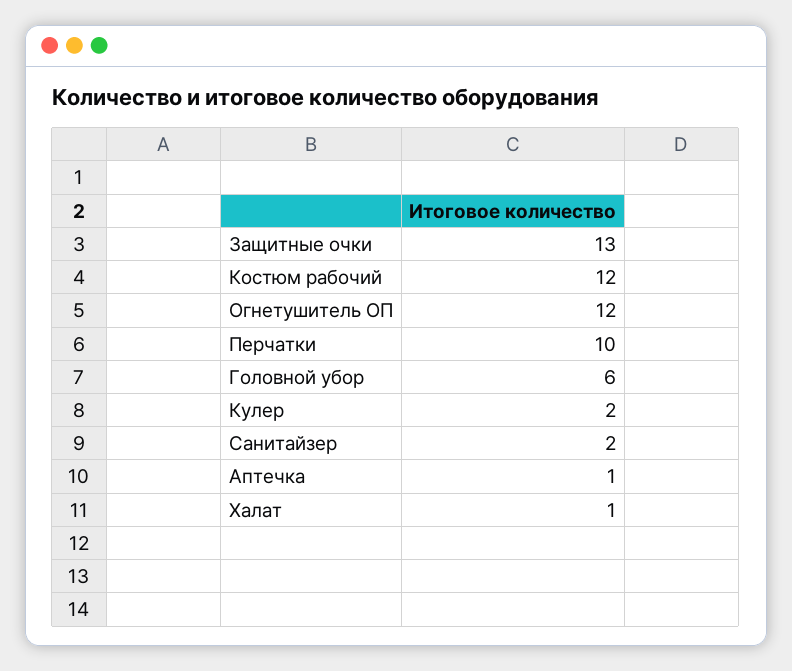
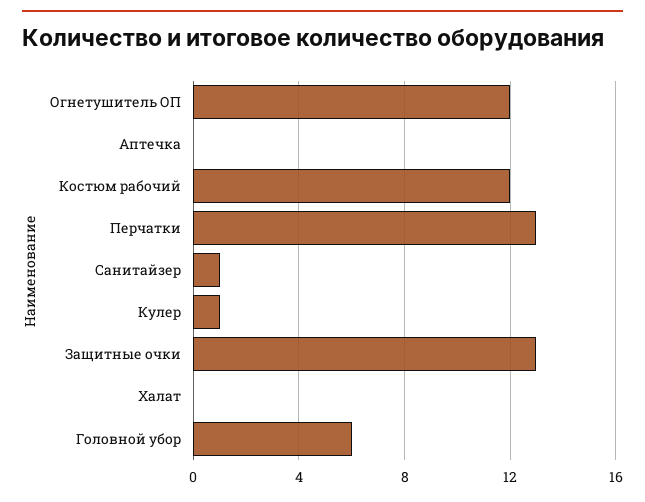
Перчатки: 10 -> 13
Кулер: 2 -> 1
Санитайзер: 2 -> 1
Аптечка: 1 -> 0
Халат: 1 -> 0

